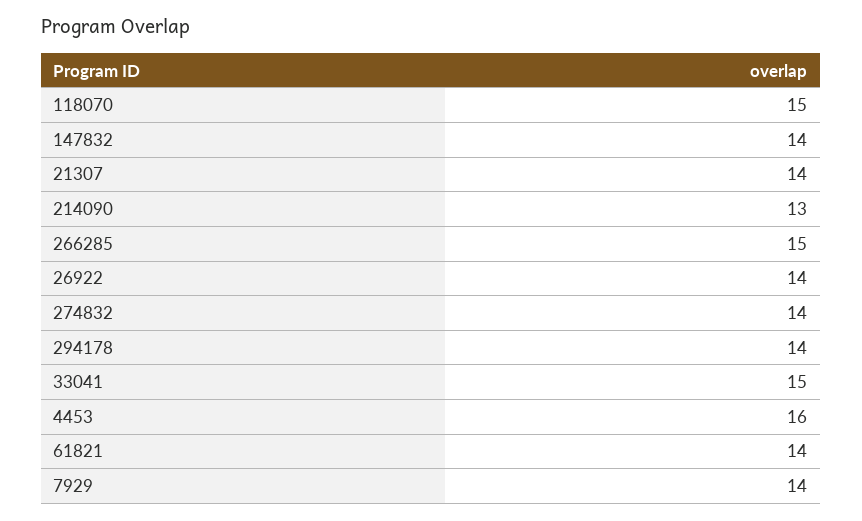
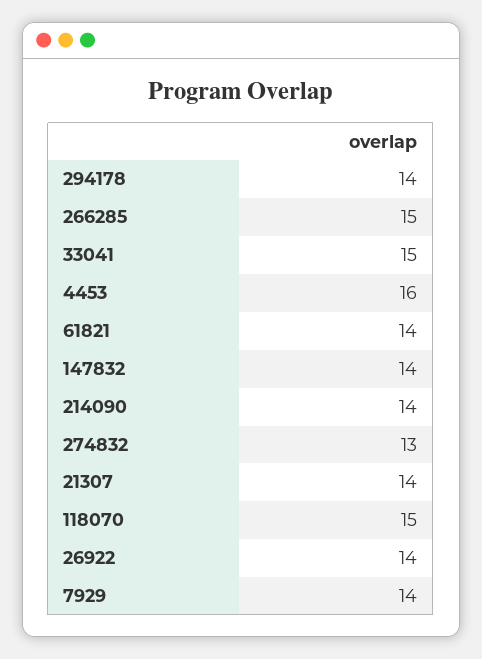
214090: 13 -> 14
274832: 14 -> 13

